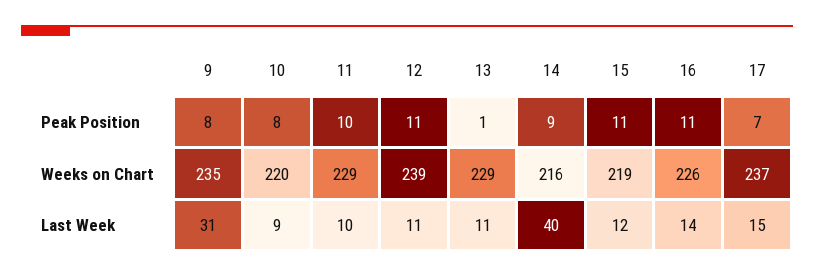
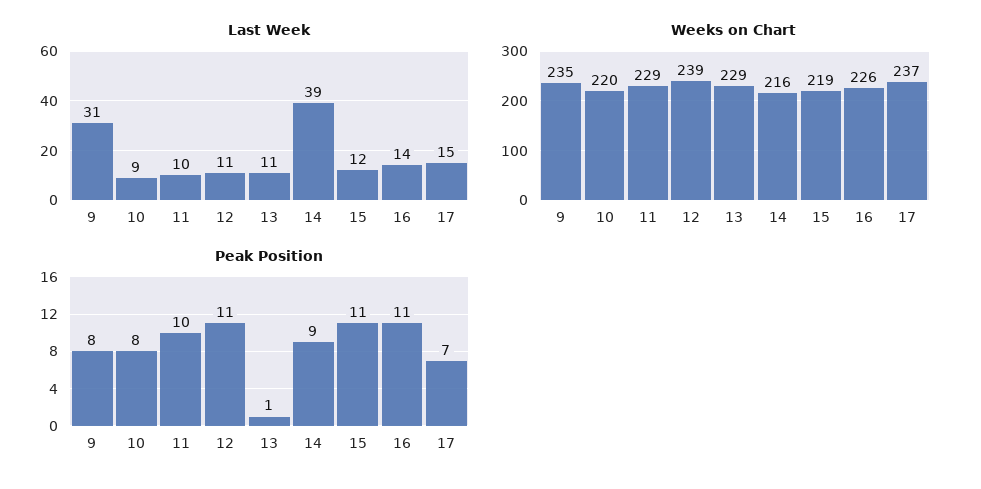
Last Week, 14: 40 -> 39

